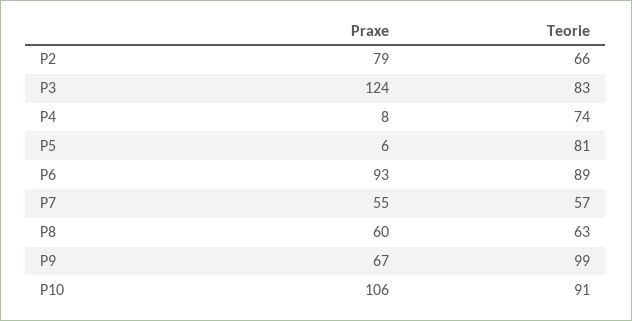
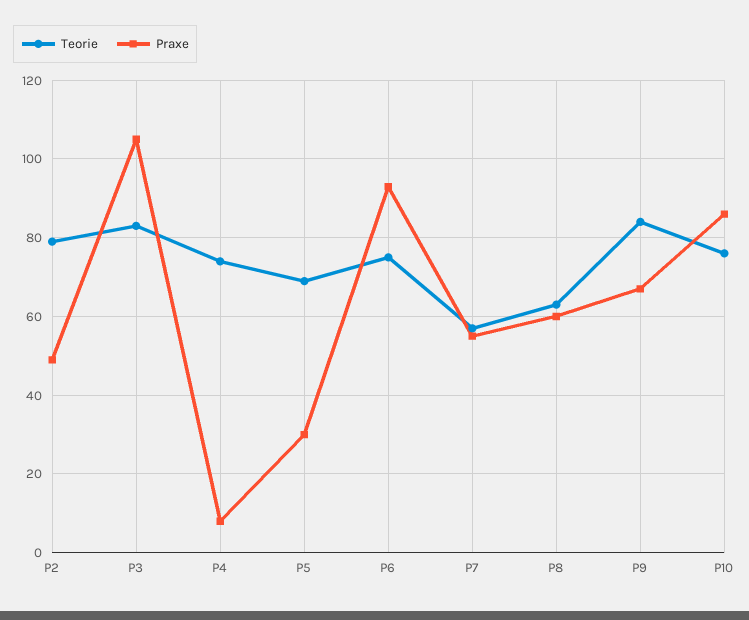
Praxe, P2: 79 -> 50
Teorie, P2: 66 -> 80
Praxe, P3: 124 -> 105
Praxe, P5: 6 -> 30
Teorie, P5: 81 -> 70
Teorie, P6: 89 -> 75
Teorie, P9: 99 -> 85
Praxe, P10: 106 -> 85
Teorie, P10: 91 -> 75

